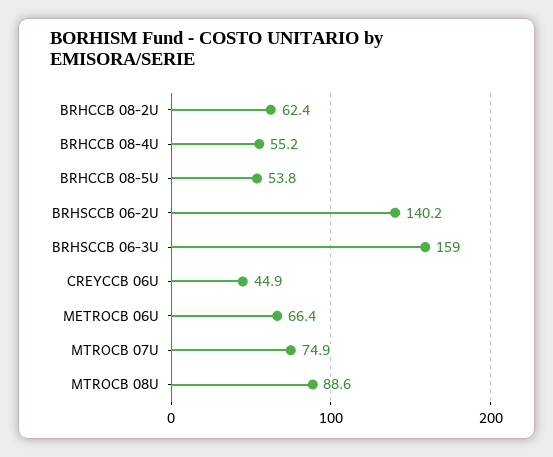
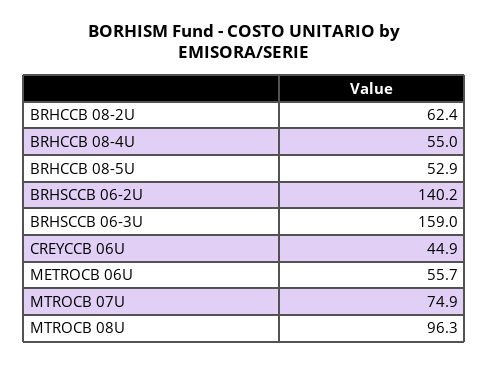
BRHCCB 08-4U: 55.2 -> 55
BRHCCB 08-5U: 53.8 -> 52.9
METROCB 06U: 66.4 -> 55.7
MTROCB 08U: 88.6 -> 96.3

